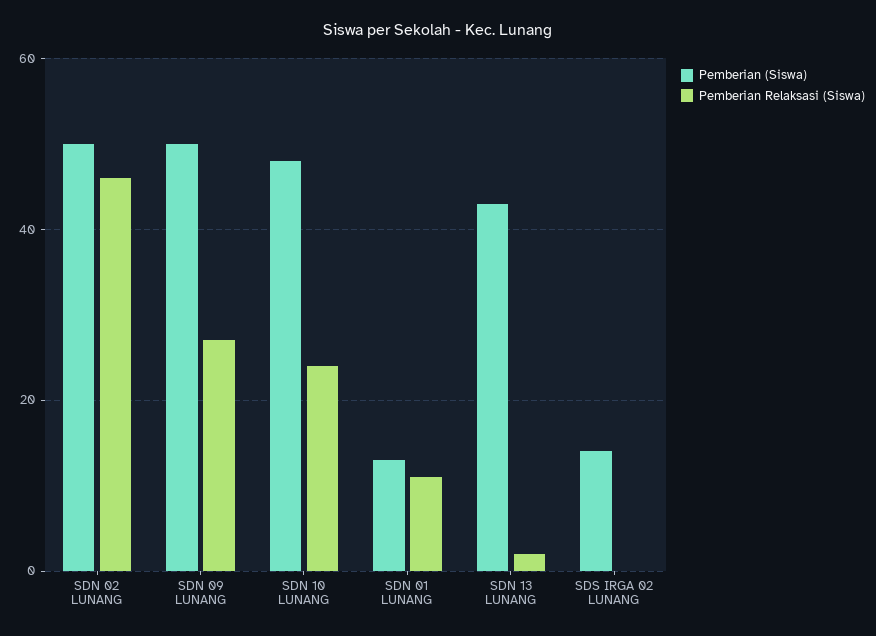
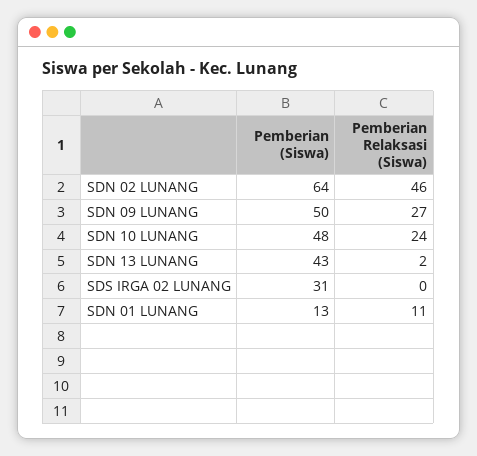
Pemberian (Siswa), SDN 02 LUNANG: 50 -> 64
Pemberian (Siswa), SDS IRGA 02 LUNANG: 15 -> 31

